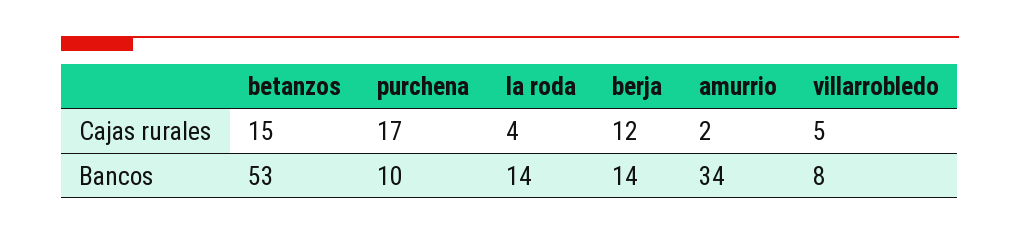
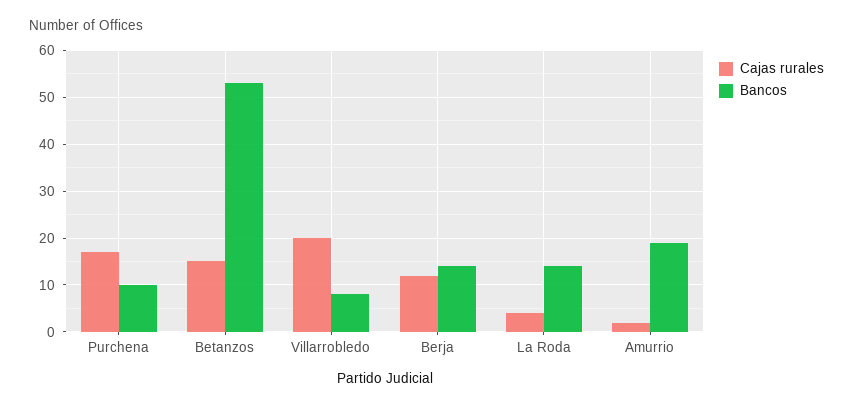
Cajas rurales, villarrobledo: 5 -> 20
Bancos, amurrio: 34 -> 20

